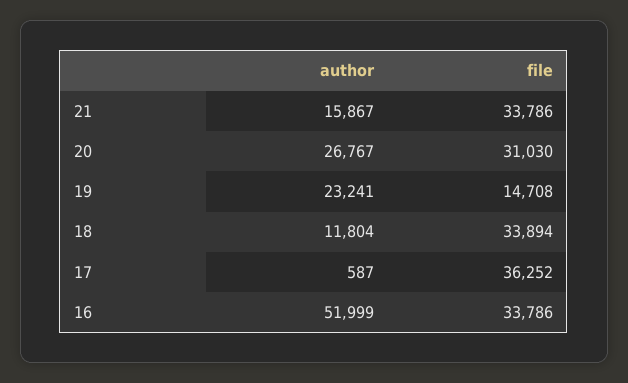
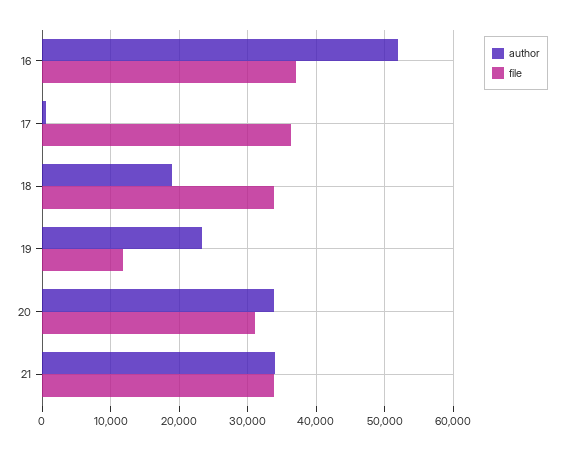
author, 21: 15867 -> 34000
author, 20: 26767 -> 34000
file, 19: 14708 -> 12000
author, 18: 11804 -> 19000
file, 16: 33786 -> 37000

